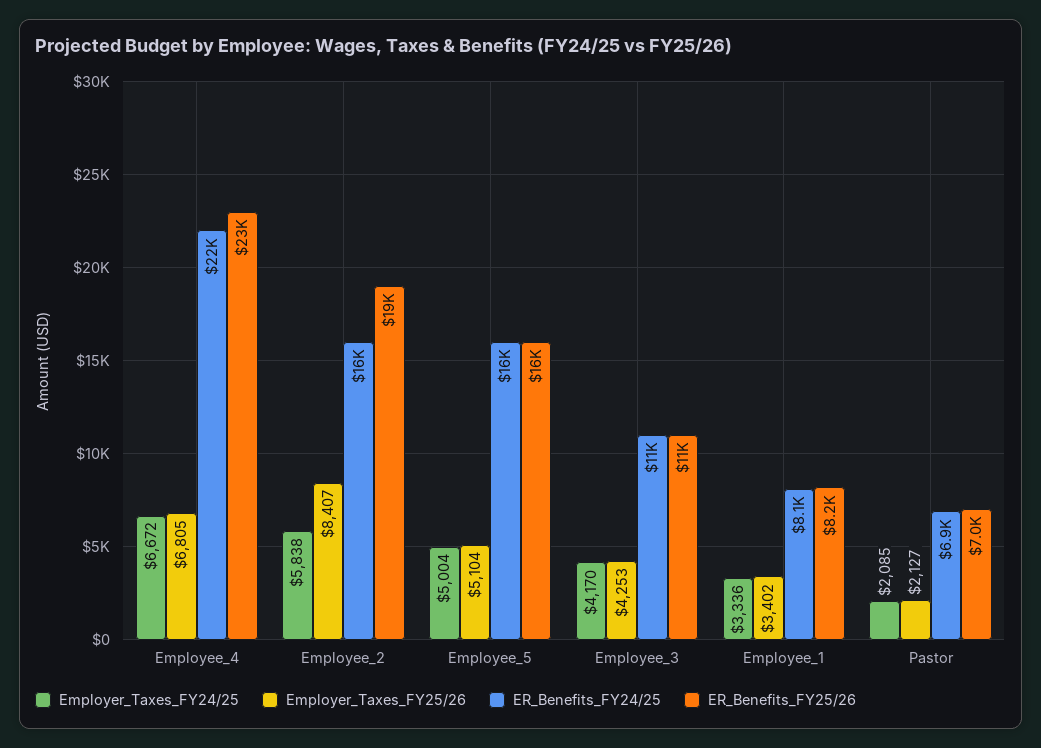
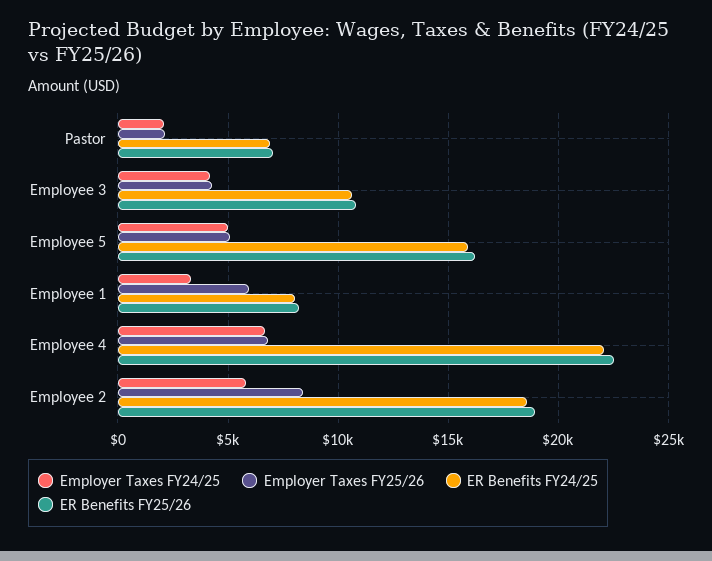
ER_Benefits_FY24/25, Employee_2: 16000 -> 18500
Employer_Taxes_FY25/26, Employee_1: 3402 -> 6000

